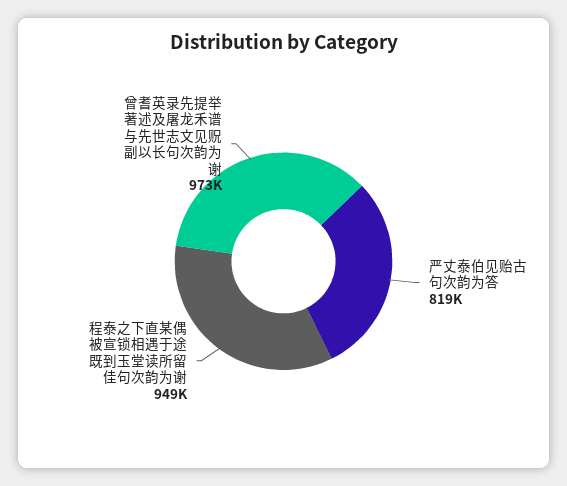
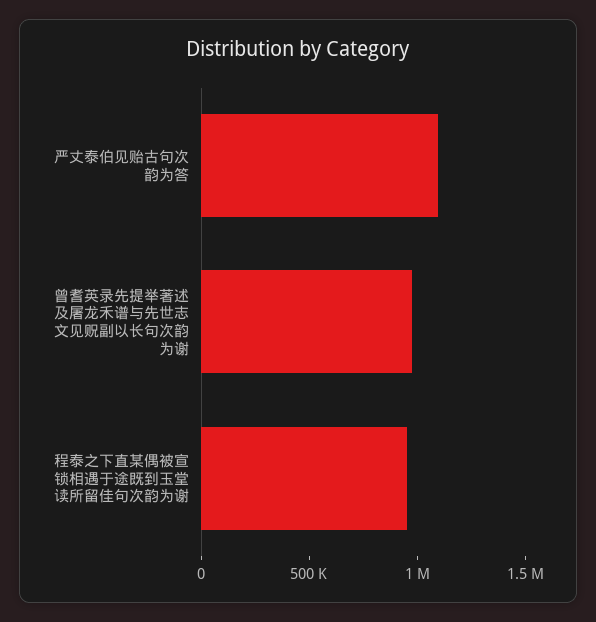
严丈泰伯见贻古句次韵为答: 819000 -> 1100000

